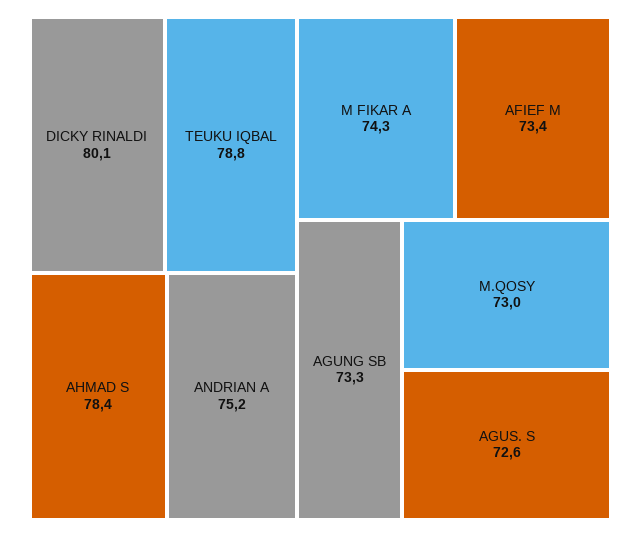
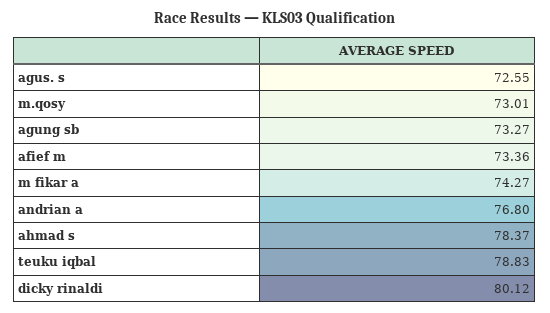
ANDRIAN A: 75.2 -> 76.8

